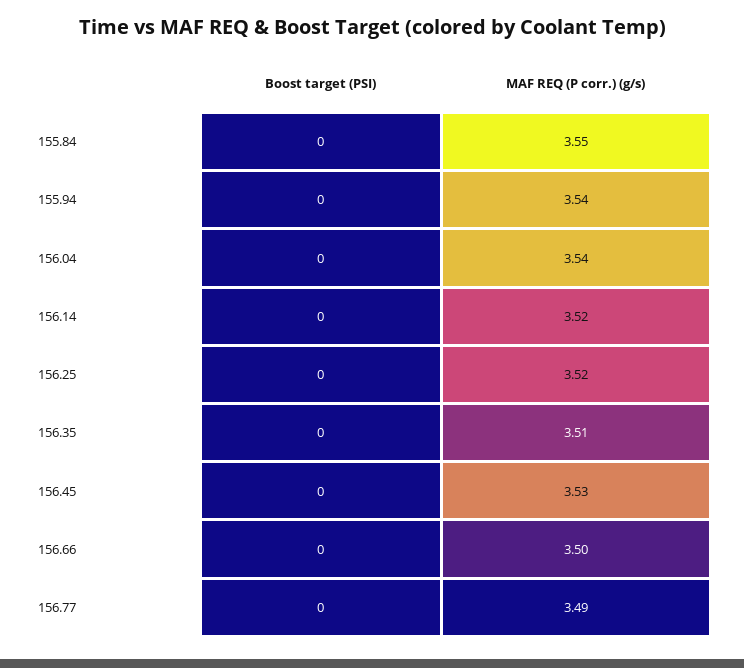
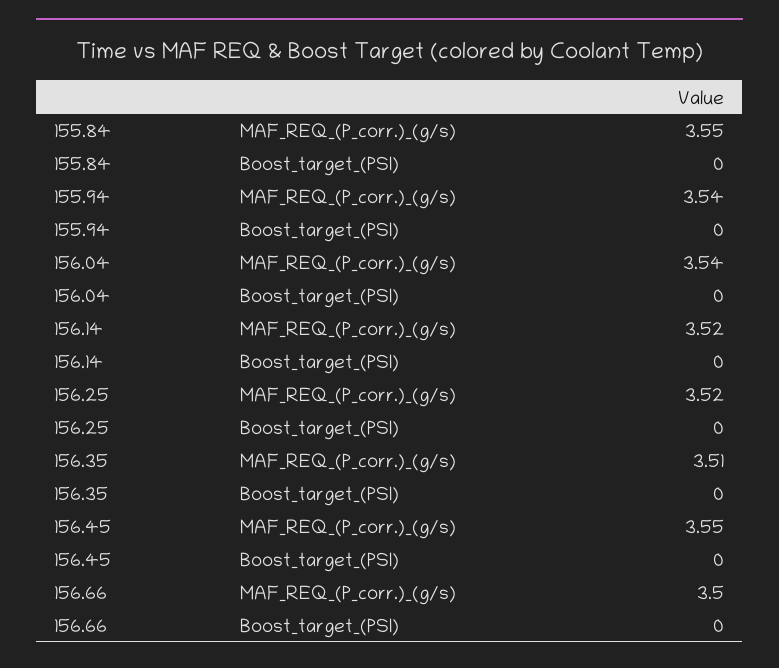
MAF REQ (P corr.) (g/s), 156.45: 3.53 -> 3.55
Boost target (PSI), 156.77: 0 -> none
MAF REQ (P corr.) (g/s), 156.77: 3.49 -> none

